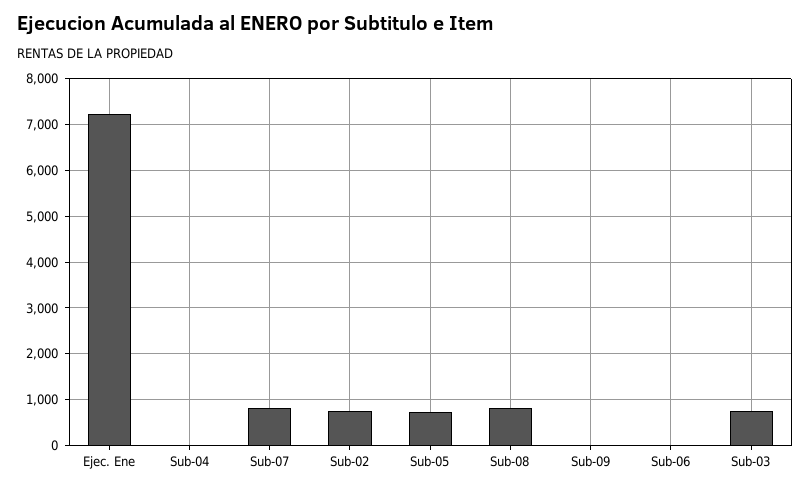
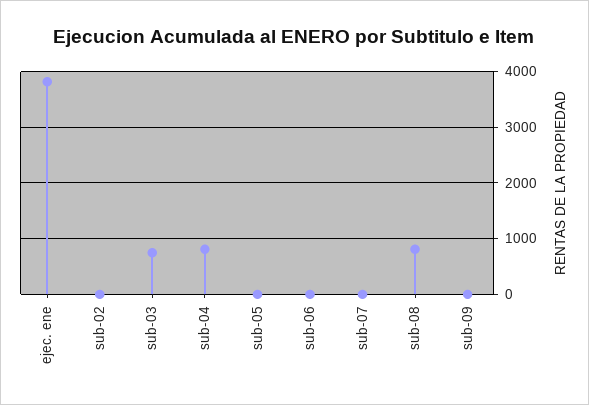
Ejec. Ene: 7200 -> 3800
Sub-04: 0 -> 800
Sub-07: 800 -> 0
Sub-02: 800 -> 0
Sub-05: 800 -> 0

